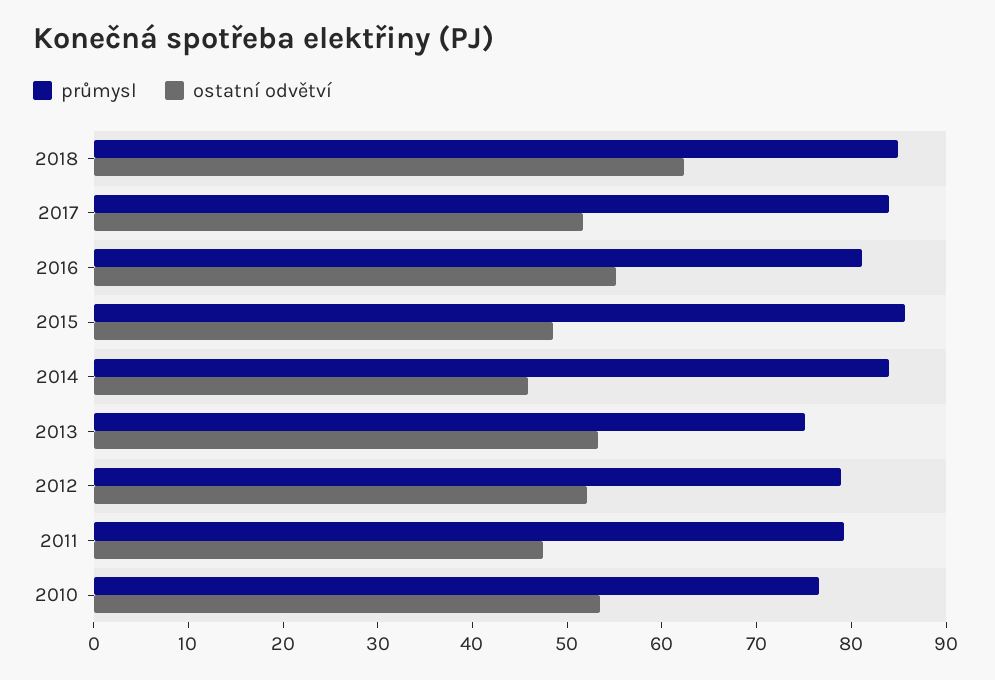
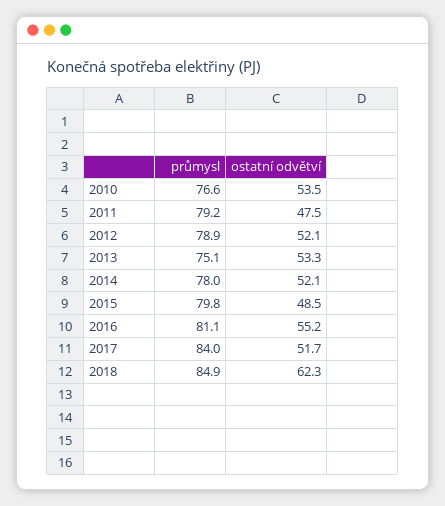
průmysl, 2015: 86 -> 79.8
průmysl, 2014: 84 -> 78
ostatní odvětví, 2014: 46 -> 52.1

